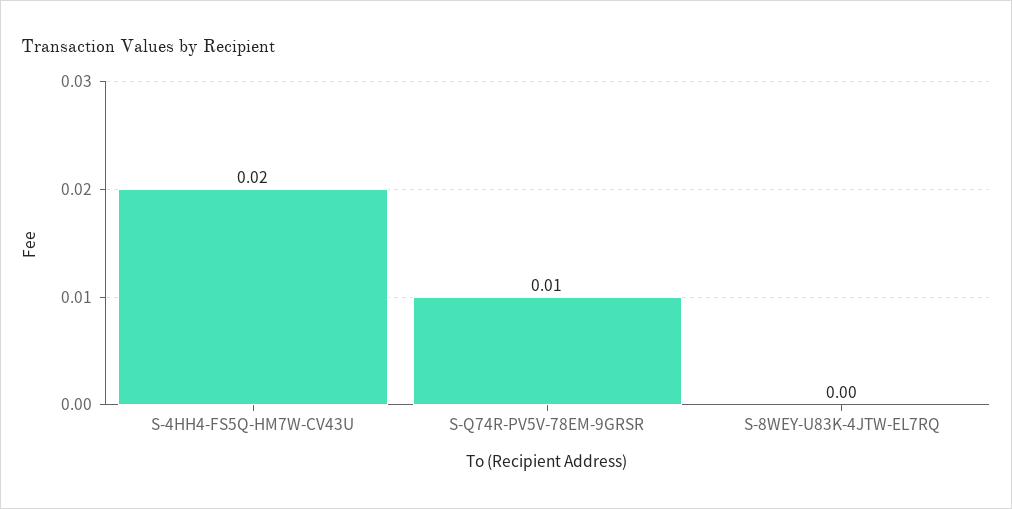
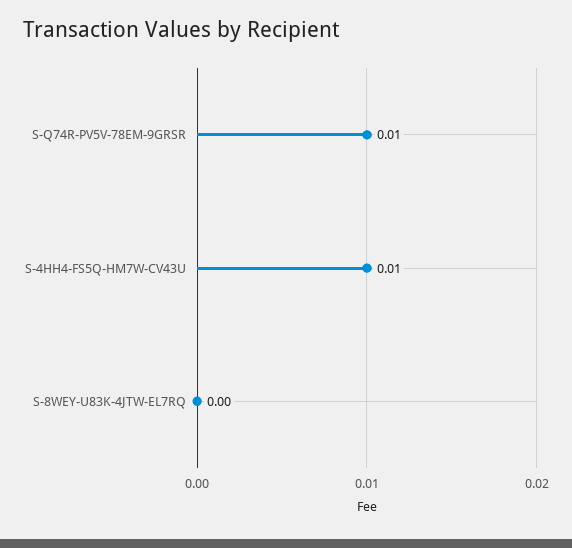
S-4HH4-FS5Q-HM7W-CV43U: 0.02 -> 0.01

